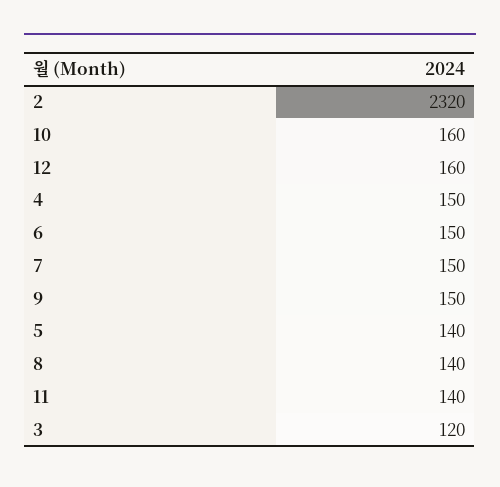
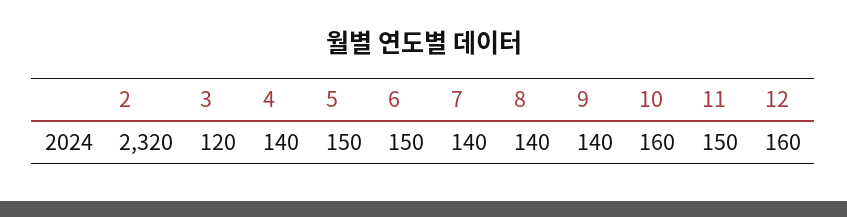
4: 150 -> 140
7: 150 -> 140
9: 150 -> 140
5: 140 -> 150
11: 140 -> 150

